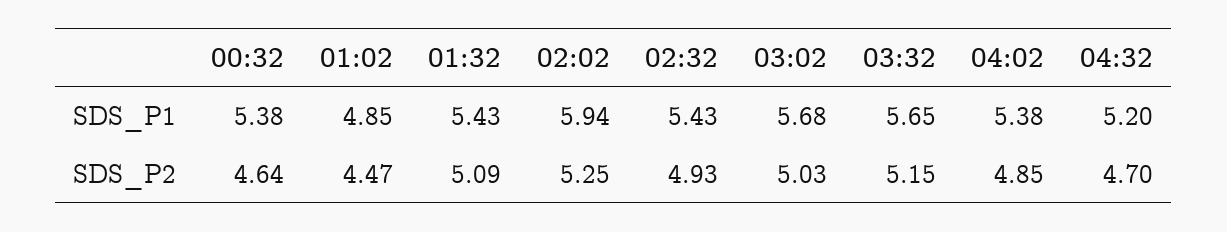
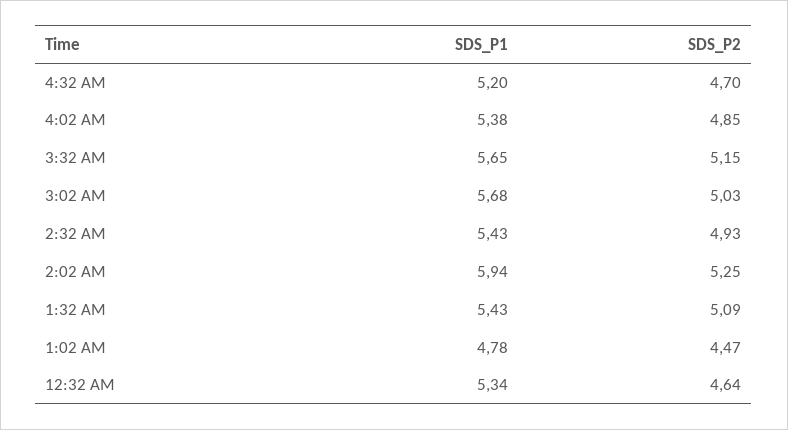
00:32, SDS_P1: 5.38 -> 5.34
01:02, SDS_P1: 4.85 -> 4.78

